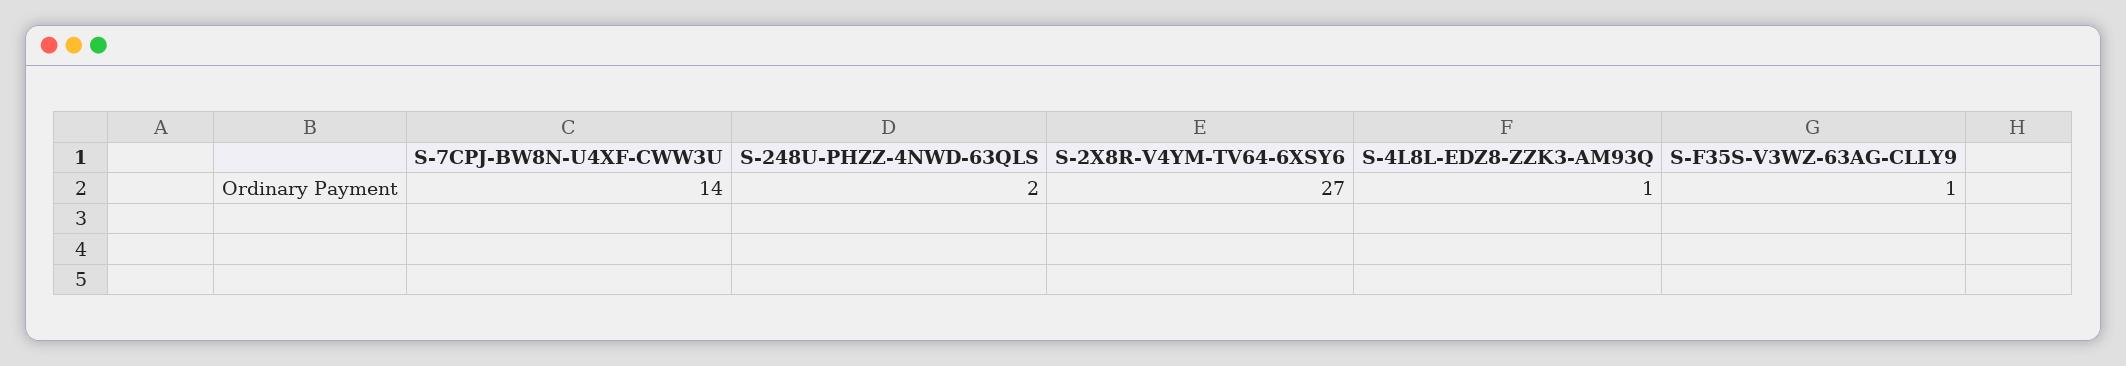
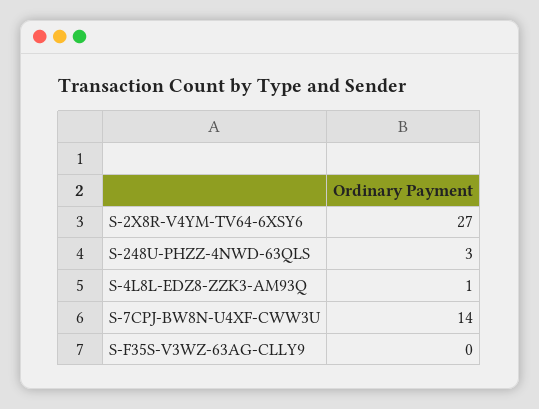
S-248U-PHZZ-4NWD-63QLS: 2 -> 3
S-F35S-V3WZ-63AG-CLLY9: 1 -> 0

